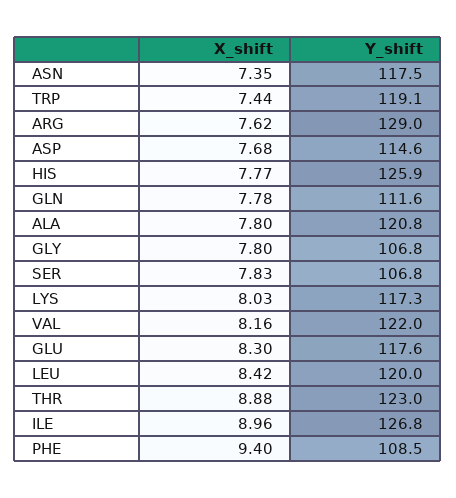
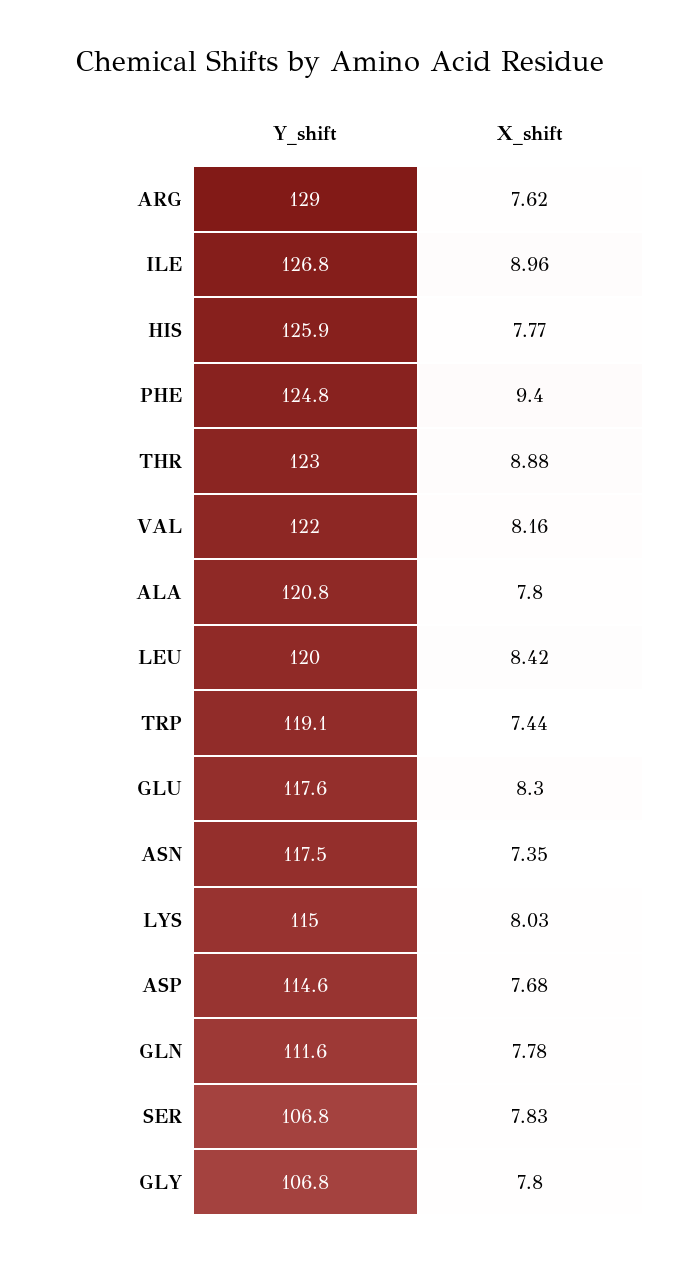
Y_shift, LYS: 117.3 -> 115
Y_shift, PHE: 108.5 -> 124.8

